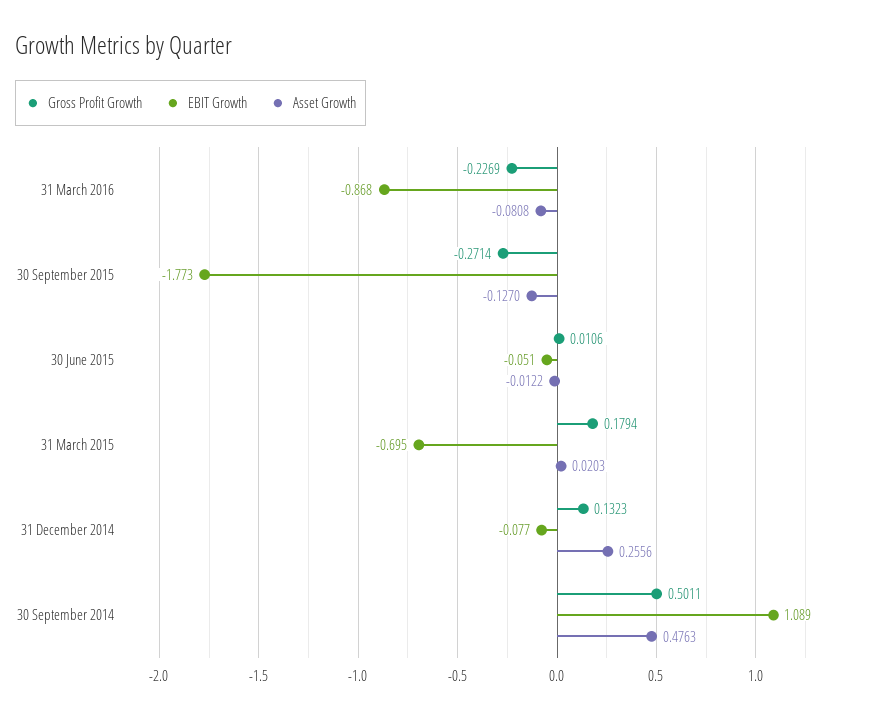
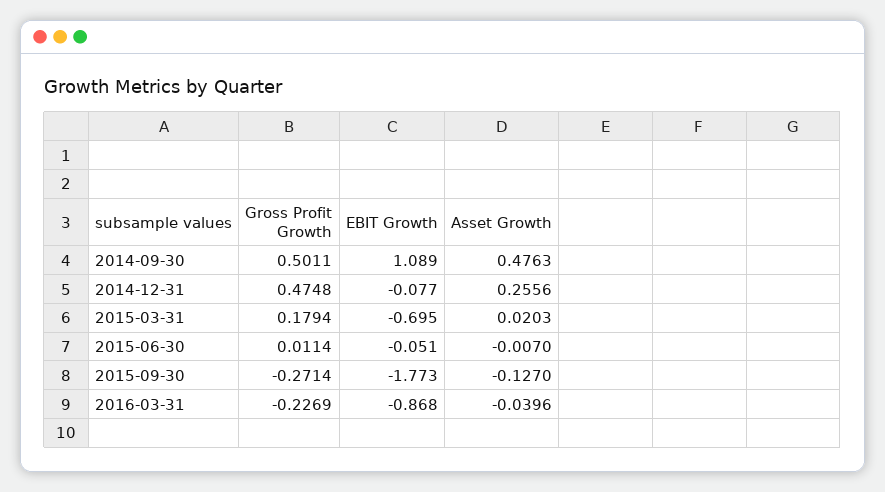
Asset Growth, 31 March 2016: -0.0808 -> -0.0396
Gross Profit Growth, 30 June 2015: 0.0106 -> 0.0114
Asset Growth, 30 June 2015: -0.0122 -> -0.007
Gross Profit Growth, 31 December 2014: 0.1323 -> 0.4748

